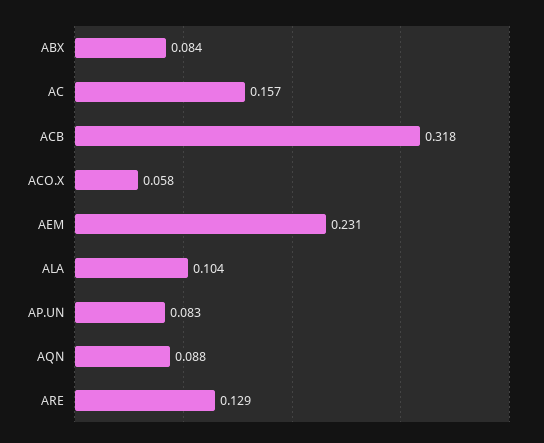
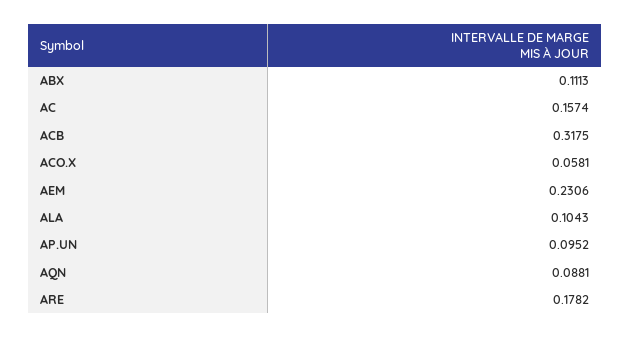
ABX: 0.084 -> 0.1113
AP.UN: 0.083 -> 0.0952
ARE: 0.129 -> 0.1782

